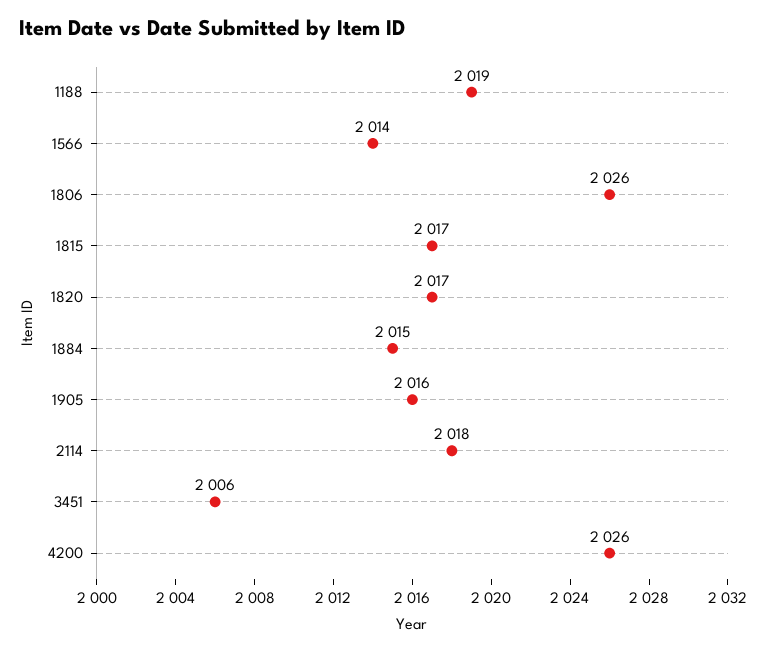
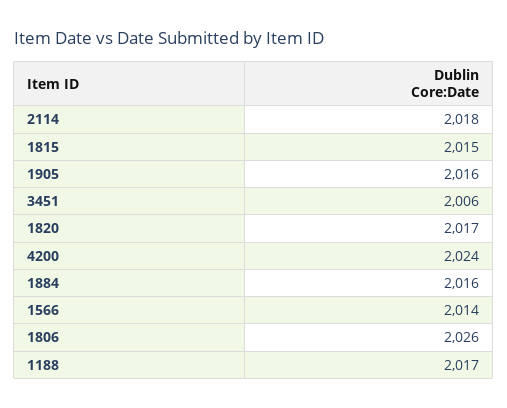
1188: 2019 -> 2017
1815: 2017 -> 2015
1884: 2015 -> 2016
4200: 2026 -> 2024

